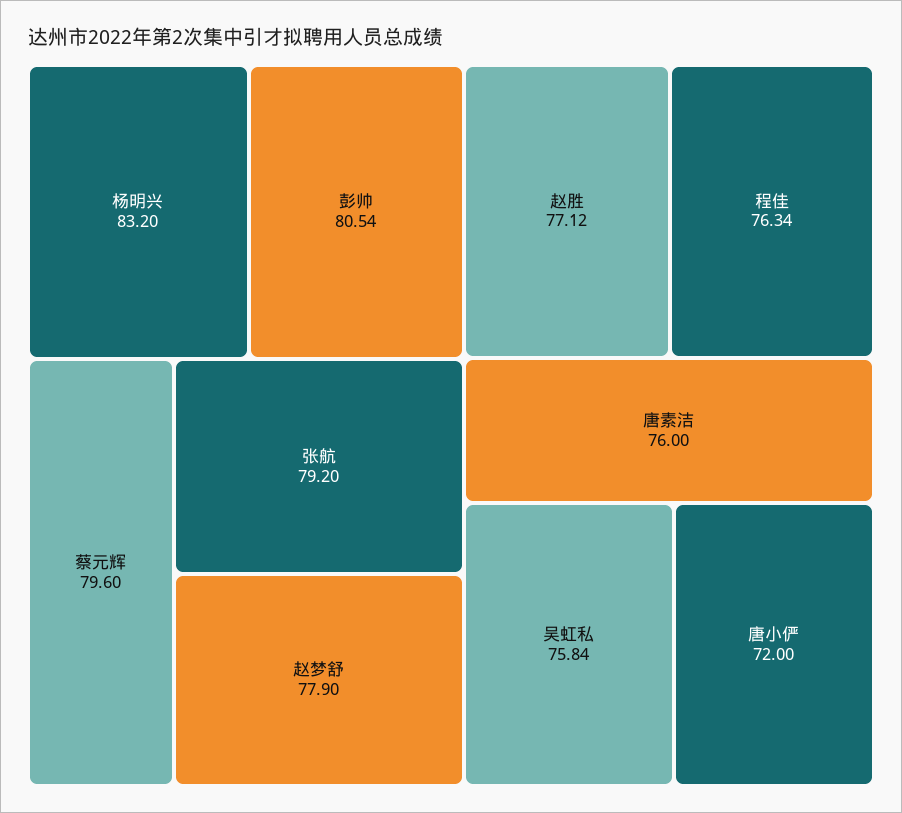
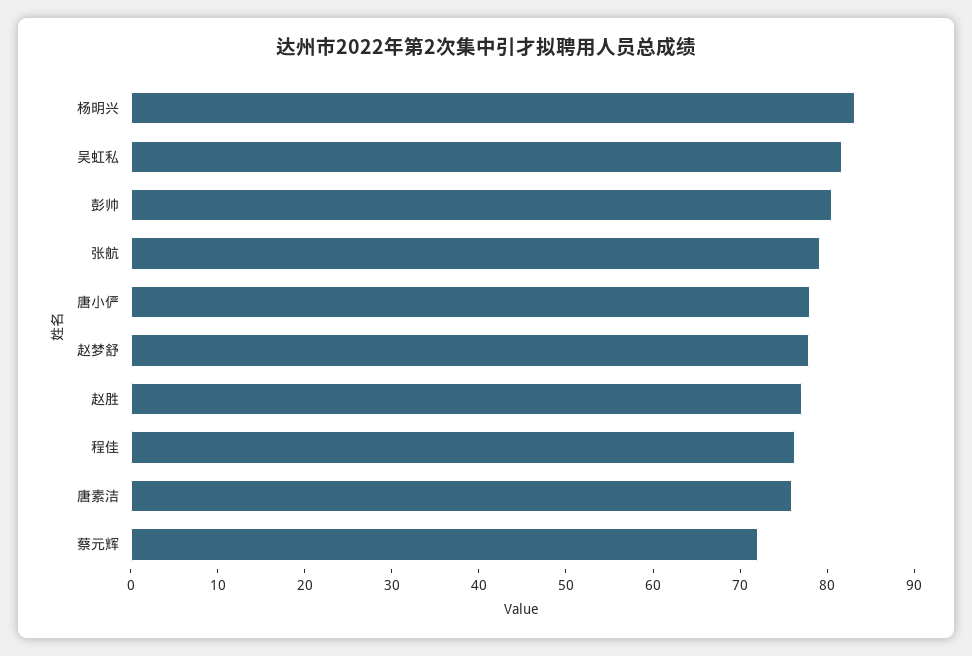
蔡元辉: 79.6 -> 72
吴虹私: 75.84 -> 82
唐小俨: 72 -> 78

